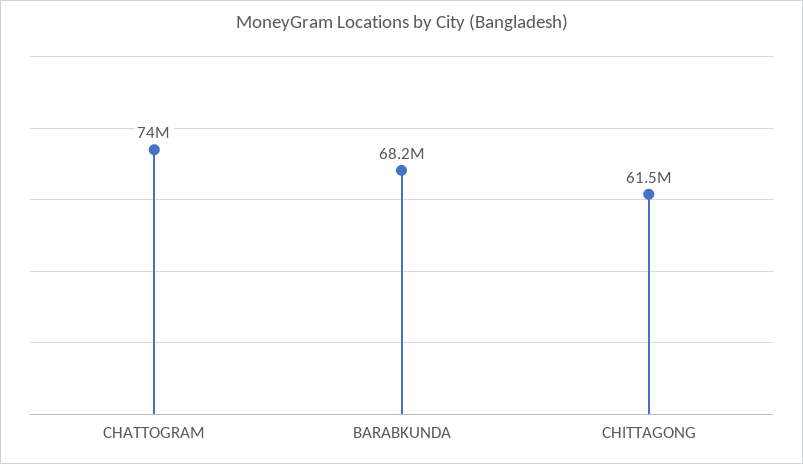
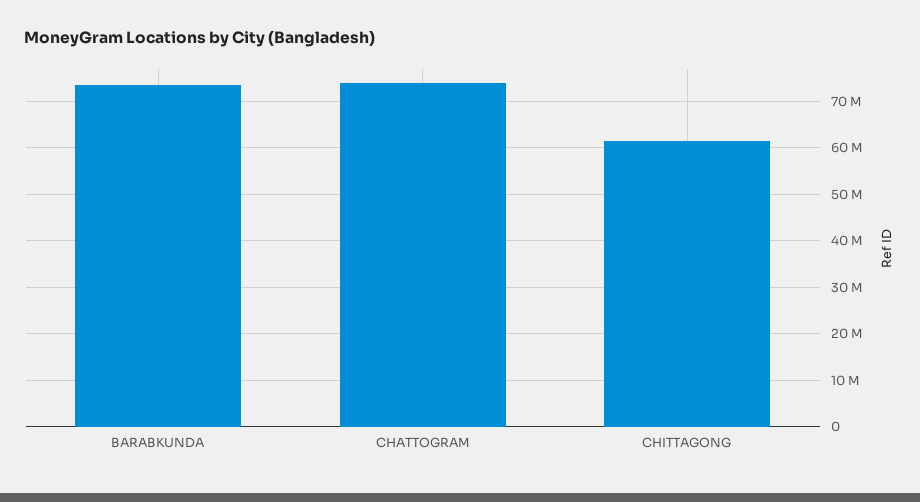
BARABKUNDA: 68200000 -> 74000000

